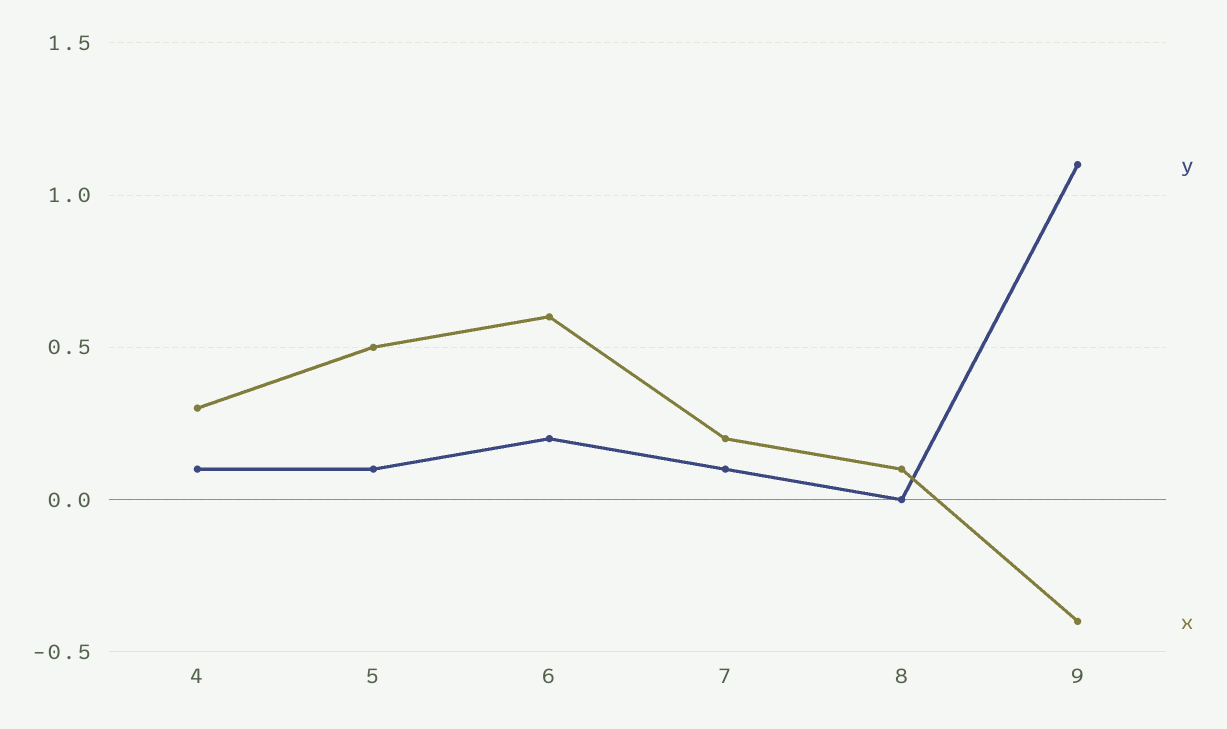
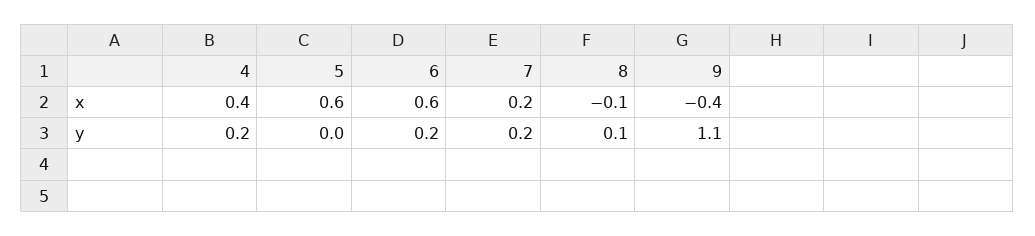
y, 4: 0.1 -> 0.2
x, 4: 0.3 -> 0.4
y, 5: 0.1 -> 0
x, 5: 0.5 -> 0.6
y, 7: 0.1 -> 0.2
y, 8: 0 -> 0.1
x, 8: 0.1 -> -0.1

